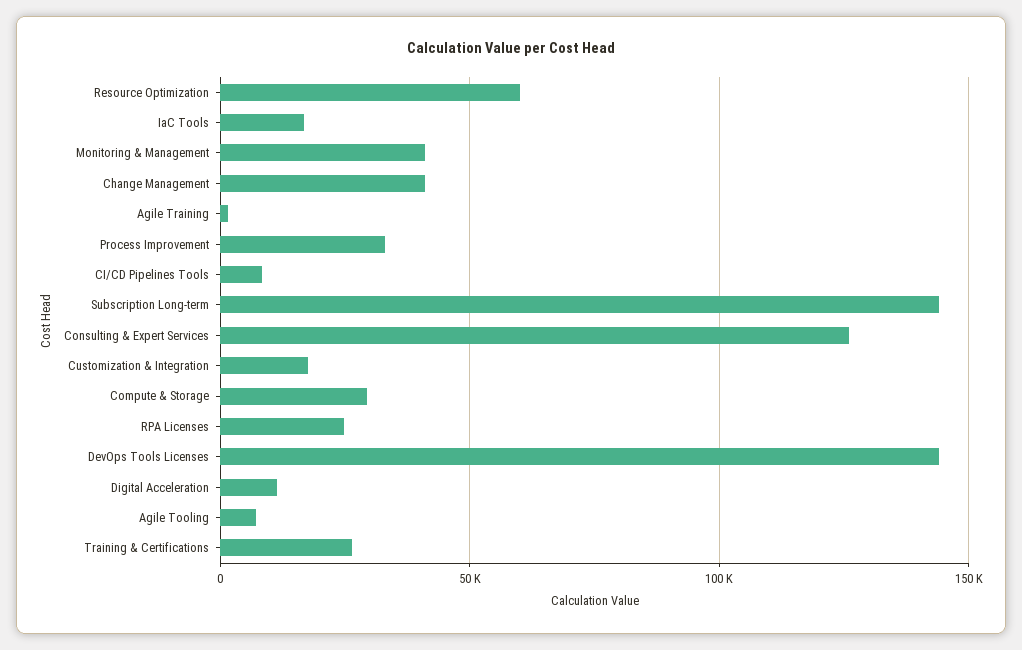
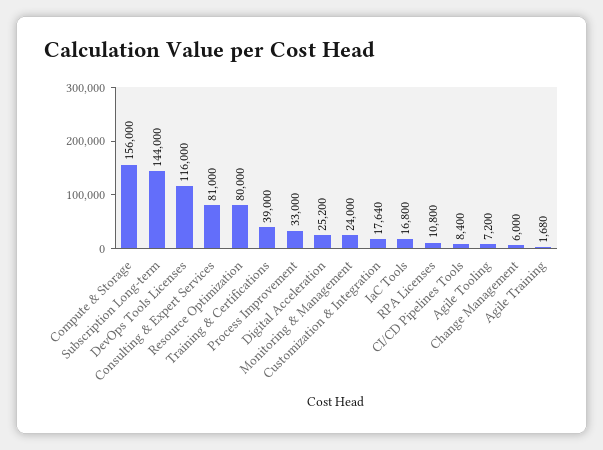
Resource Optimization: 60000 -> 80000
Monitoring & Management: 40000 -> 24000
Change Management: 40000 -> 6000
Consulting & Expert Services: 125000 -> 81000
Compute & Storage: 30000 -> 156000
RPA Licenses: 25000 -> 10800
DevOps Tools Licenses: 145000 -> 116000
Digital Acceleration: 10000 -> 25200
Training & Certifications: 25000 -> 39000

